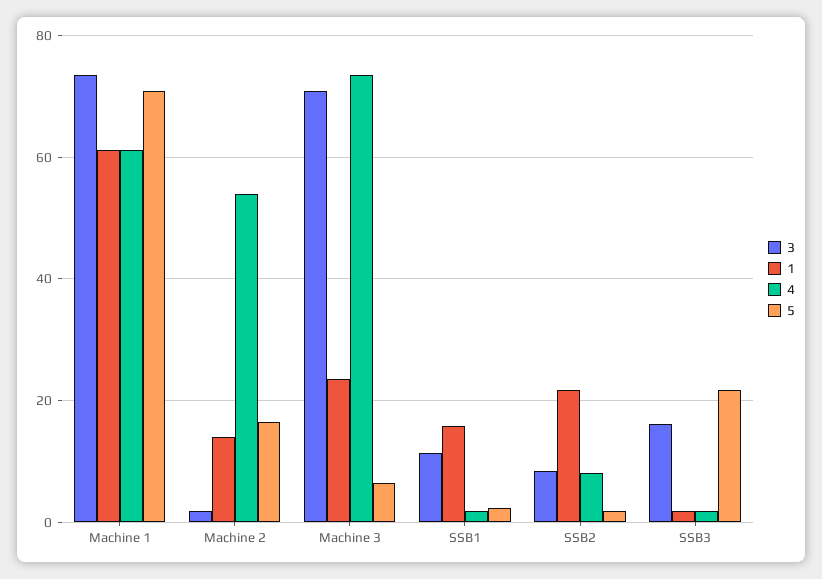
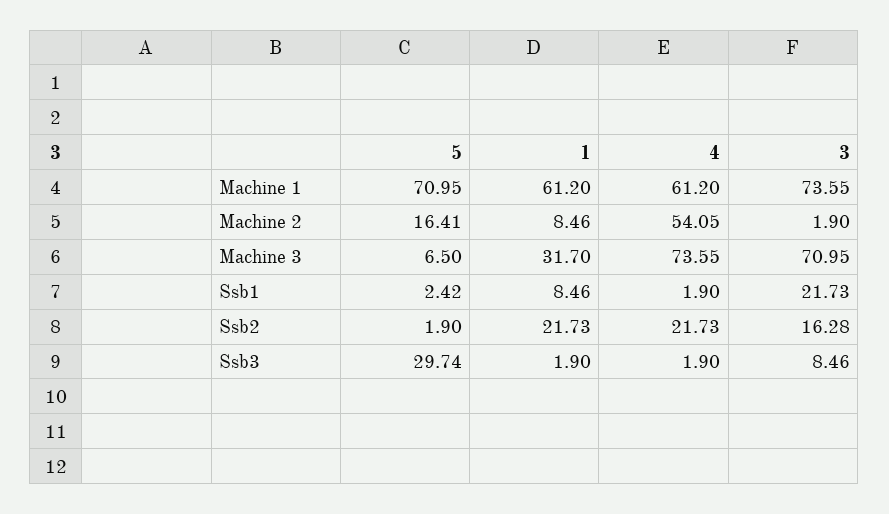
1, Machine 2: 14 -> 8.46
1, Machine 3: 24 -> 31.7
3, SSB1: 12 -> 21.73
1, SSB1: 16 -> 8.46
3, SSB2: 8 -> 16.28
4, SSB2: 8 -> 21.73
3, SSB3: 16 -> 8.46
5, SSB3: 22 -> 29.74

